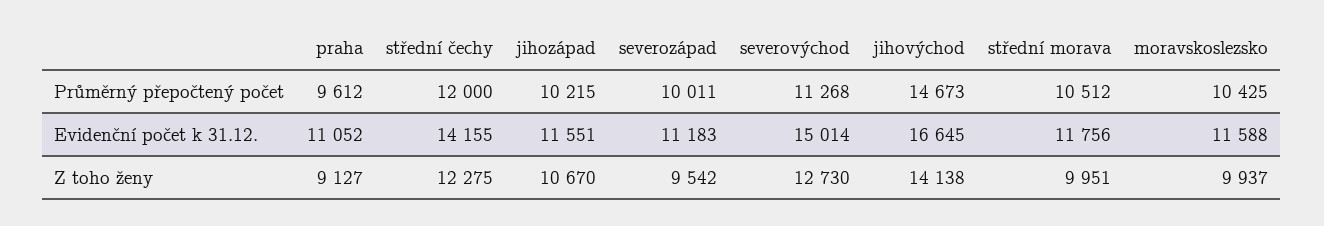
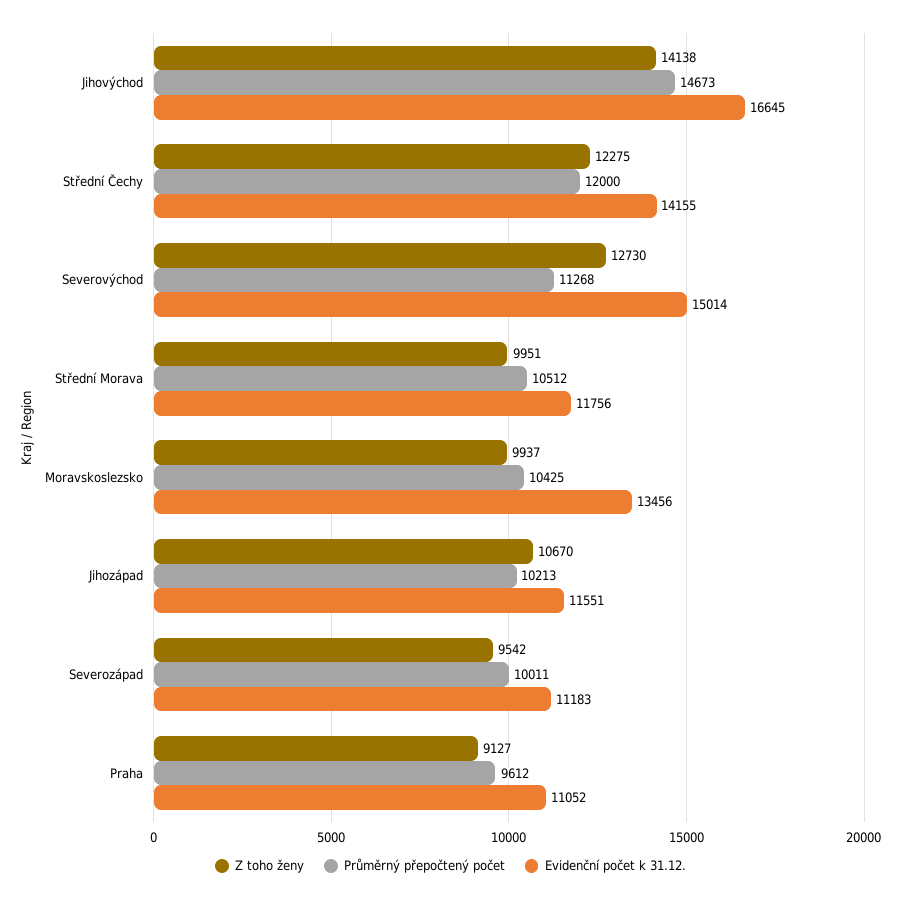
Průměrný přepočtený počet, jihozápad: 10215 -> 10213
Evidenční počet k 31.12., moravskoslezsko: 11588 -> 13456

